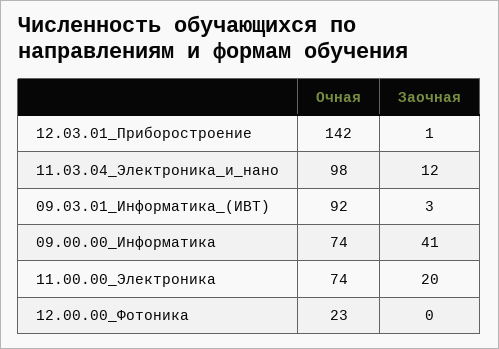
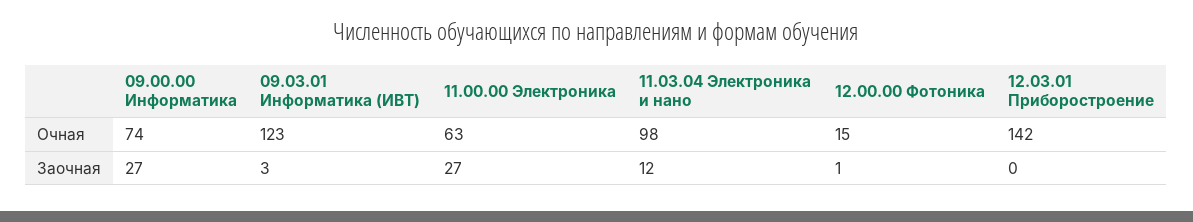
Заочная, 12.03.01_Приборостроение: 1 -> 0
Очная, 09.03.01_Информатика_(ИВТ): 92 -> 123
Заочная, 09.00.00_Информатика: 41 -> 27
Очная, 11.00.00_Электроника: 74 -> 63
Заочная, 11.00.00_Электроника: 20 -> 27
Очная, 12.00.00_Фотоника: 23 -> 15
Заочная, 12.00.00_Фотоника: 0 -> 1

